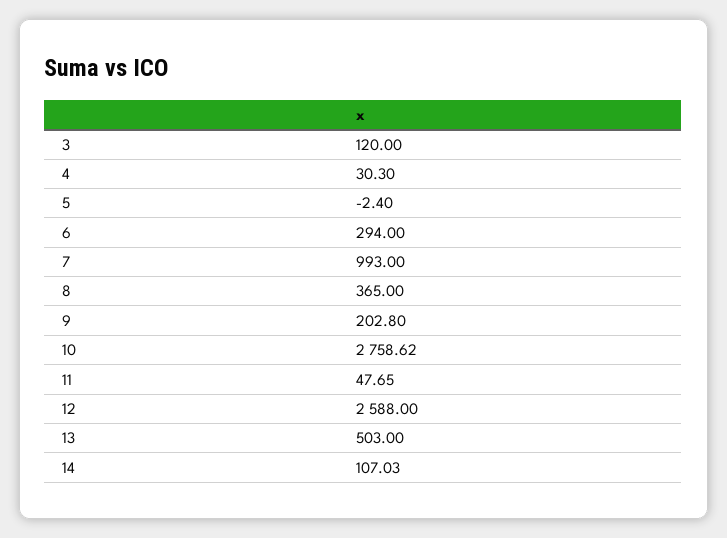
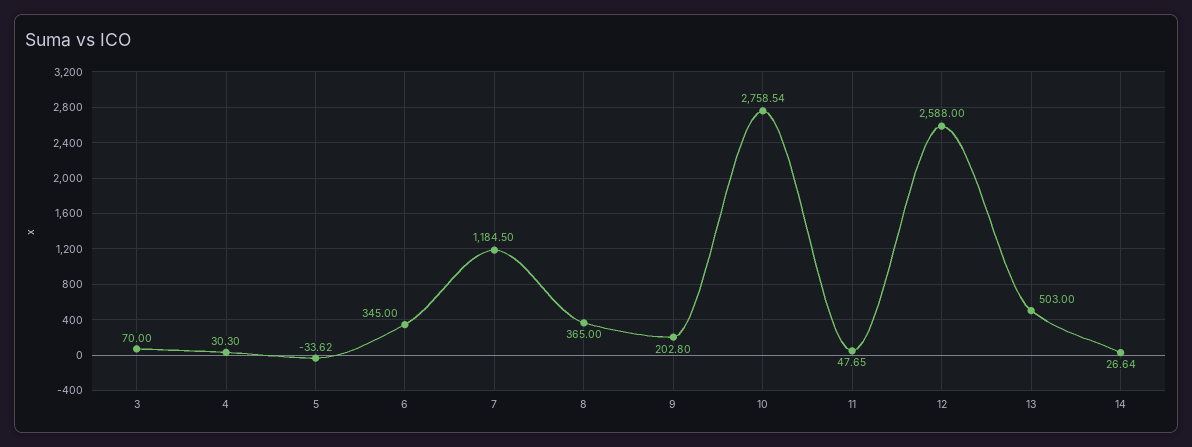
3: 120 -> 70
5: -2.4 -> -33.62
6: 294 -> 345
7: 993 -> 1184.5
10: 2758.62 -> 2758.54
14: 107.03 -> 26.64

